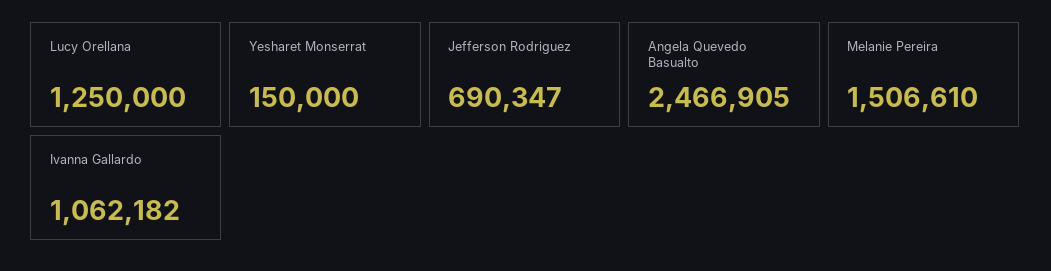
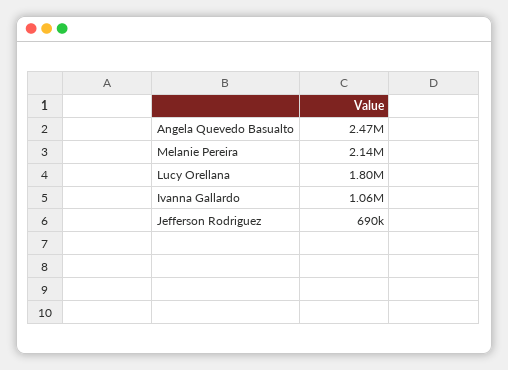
Lucy Orellana: 1250000 -> 1800000
Yesharet Monserrat: 150000 -> none
Melanie Pereira: 1506610 -> 2140000

